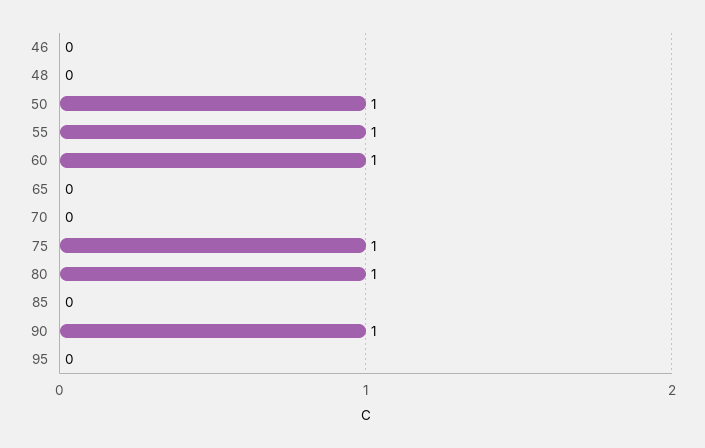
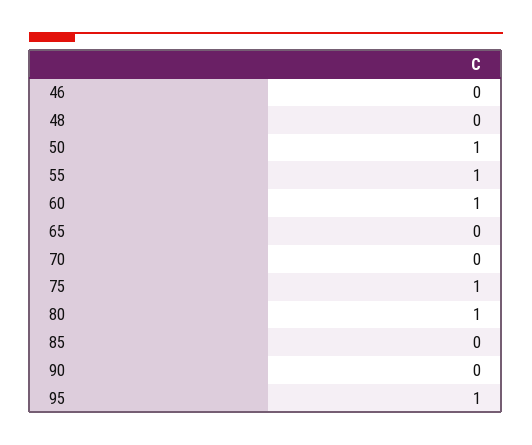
90: 1 -> 0
95: 0 -> 1

